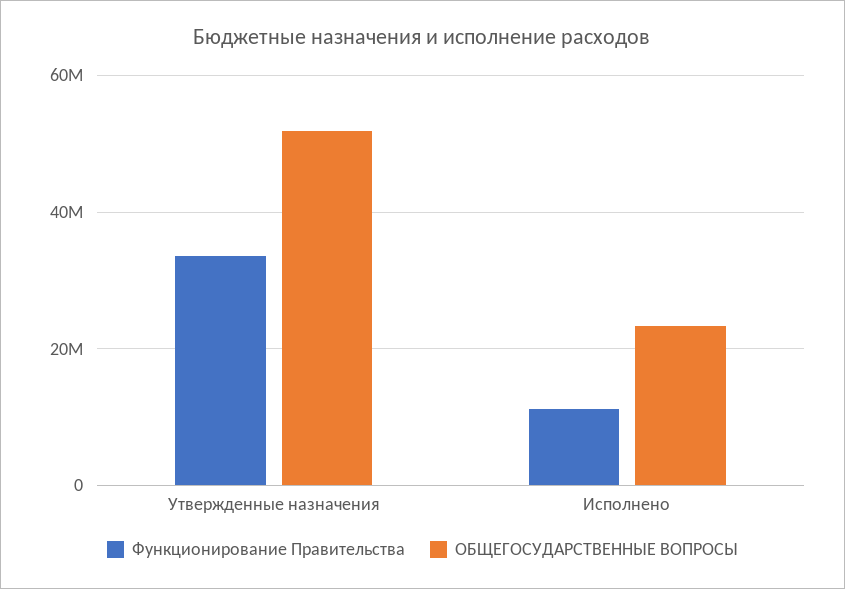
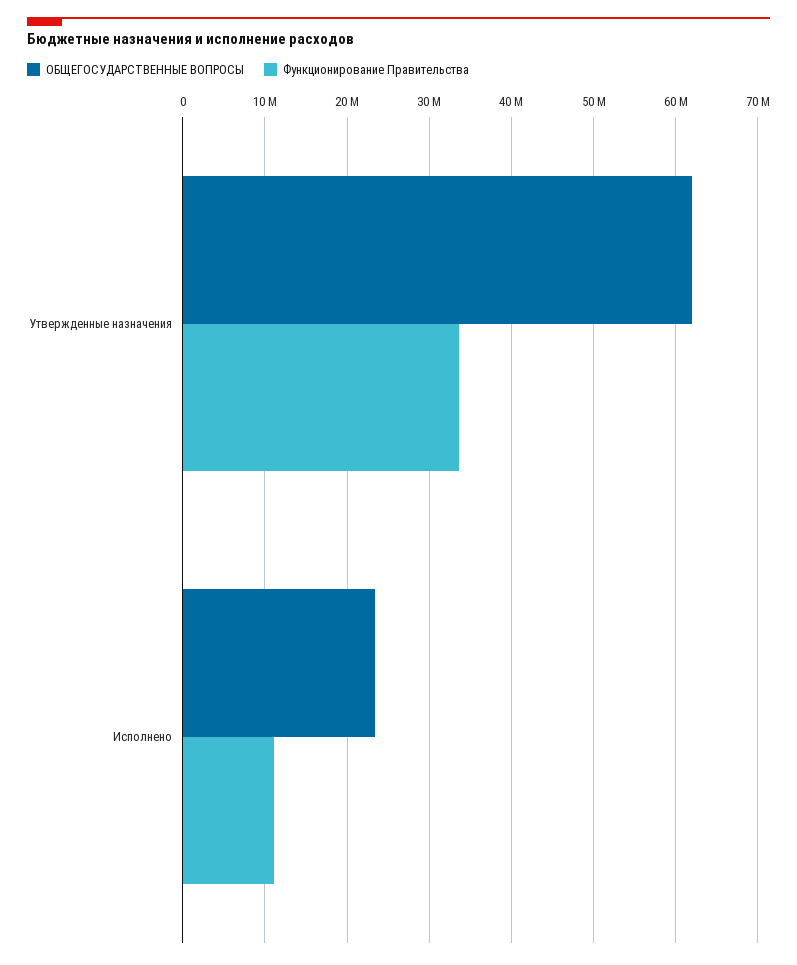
ОБЩЕГОСУДАРСТВЕННЫЕ ВОПРОСЫ, Утвержденные назначения: 52000000 -> 62000000

